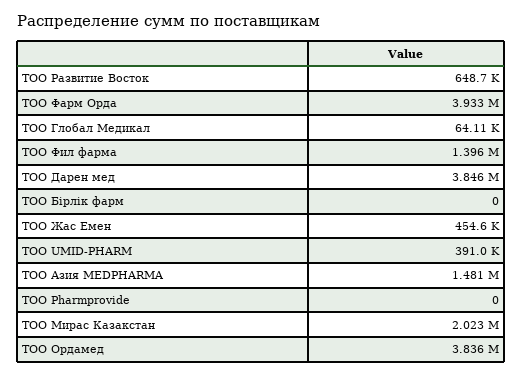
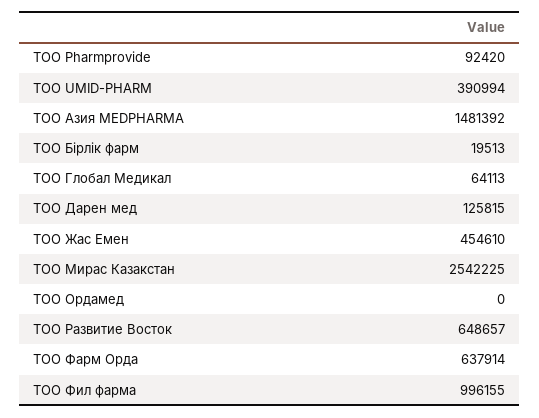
ТОО Фарм Орда: 3933000 -> 637914
ТОО Фил фарма: 1396000 -> 996155
ТОО Дарен мед: 3846000 -> 125815
ТОО Бірлік фарм: 0 -> 19513
ТОО Pharmprovide: 0 -> 92420
ТОО Мирас Казакстан: 2023000 -> 2542225
ТОО Ордамед: 3836000 -> 0

